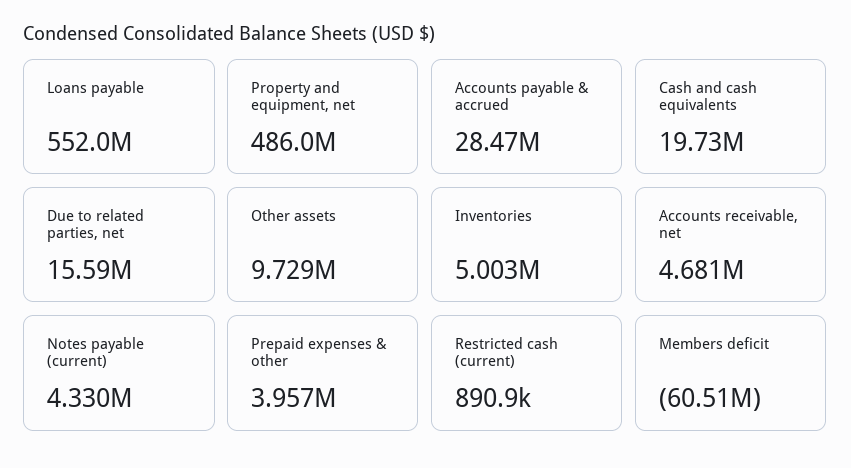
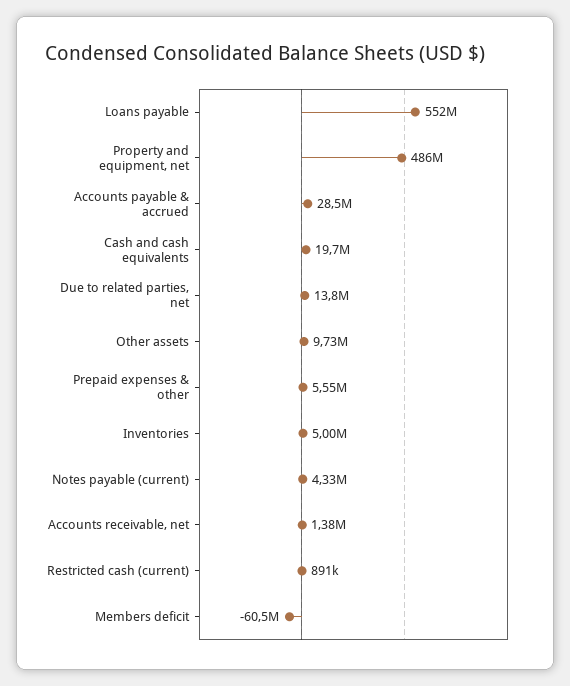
Due to related parties, net: 15590000 -> 13800000
Accounts receivable, net: 4681000 -> 1380000
Prepaid expenses & other: 3957000 -> 5550000

